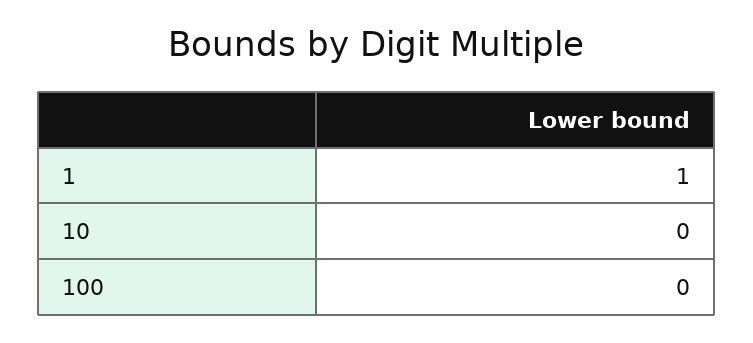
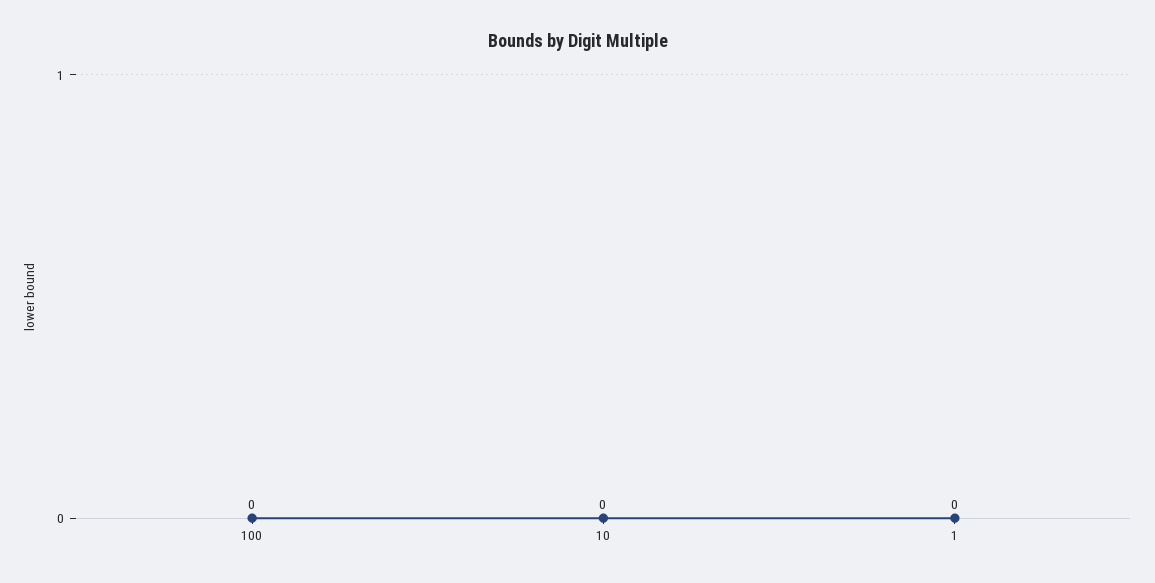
1: 1 -> 0

